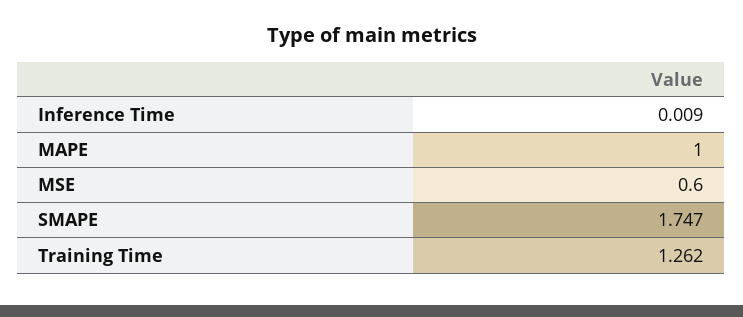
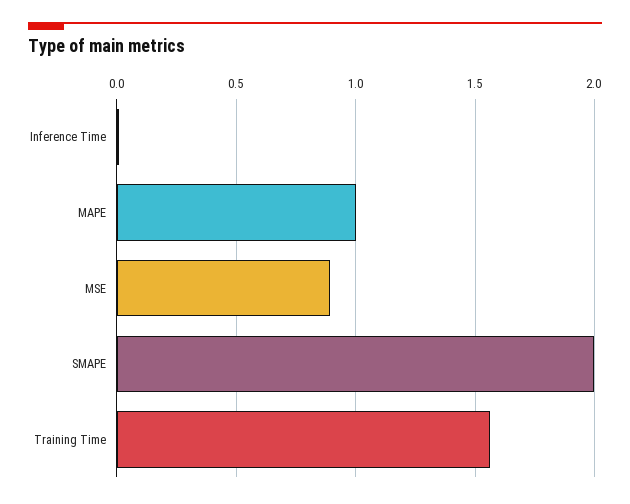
MSE: 0.6 -> 0.9
SMAPE: 1.747 -> 2
Training Time: 1.262 -> 1.55

